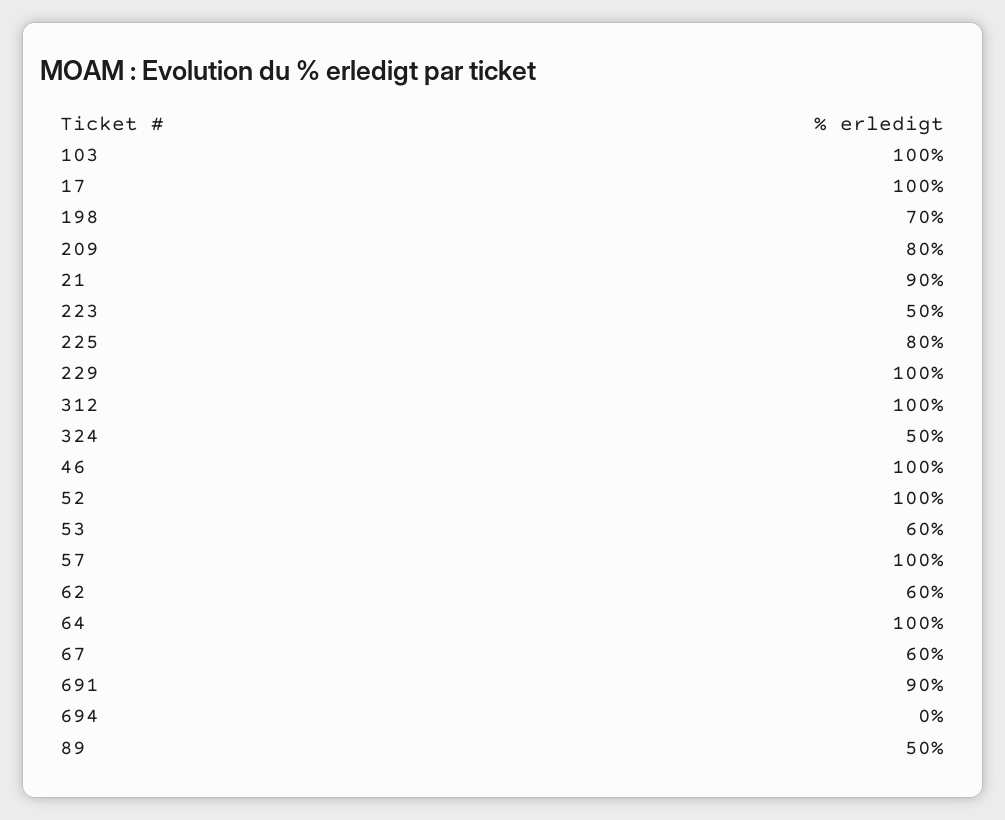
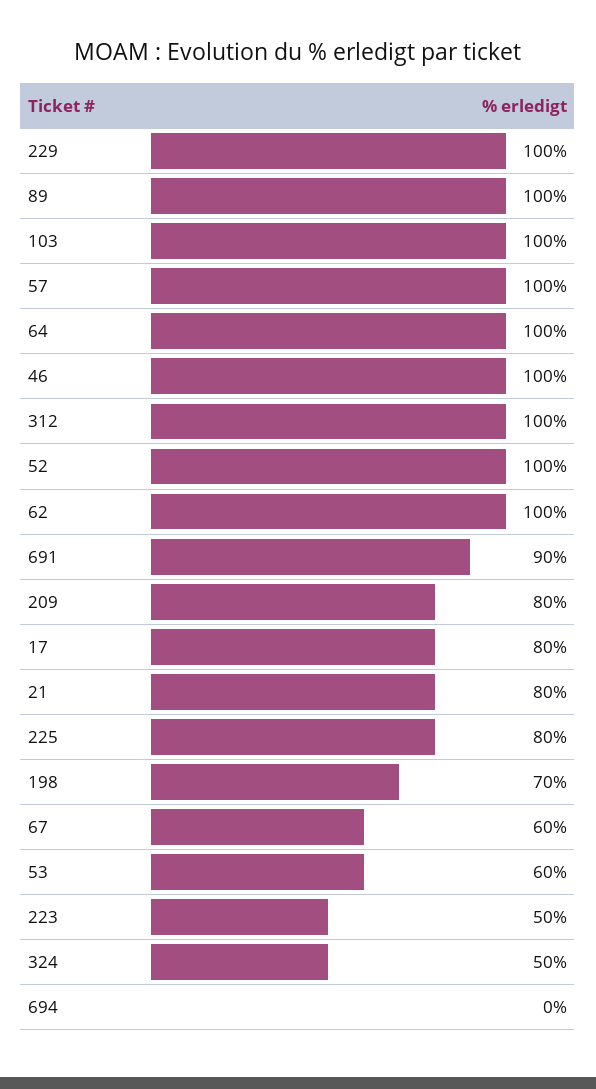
17: 100 -> 80
21: 90 -> 80
62: 60 -> 100
89: 50 -> 100

